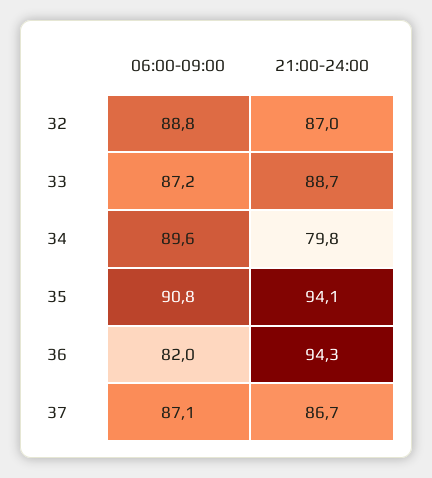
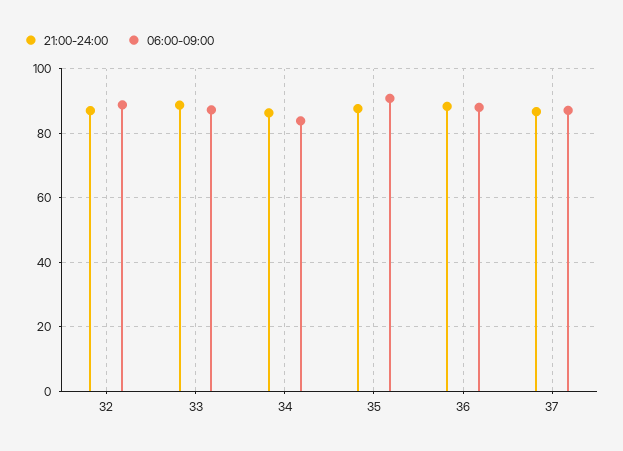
06:00-09:00, 34: 89.6 -> 84
21:00-24:00, 34: 79.8 -> 86
21:00-24:00, 35: 94.1 -> 88
06:00-09:00, 36: 82 -> 88
21:00-24:00, 36: 94.3 -> 88

